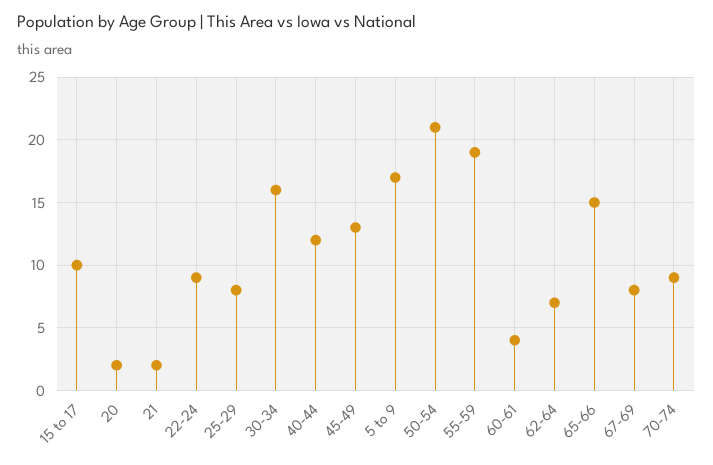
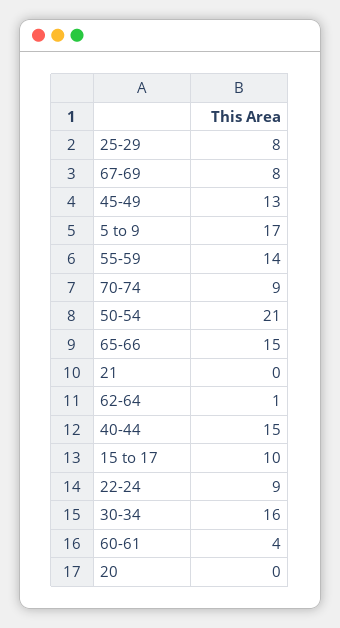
20: 2 -> 0
21: 2 -> 0
40-44: 12 -> 15
55-59: 19 -> 14
62-64: 7 -> 1

